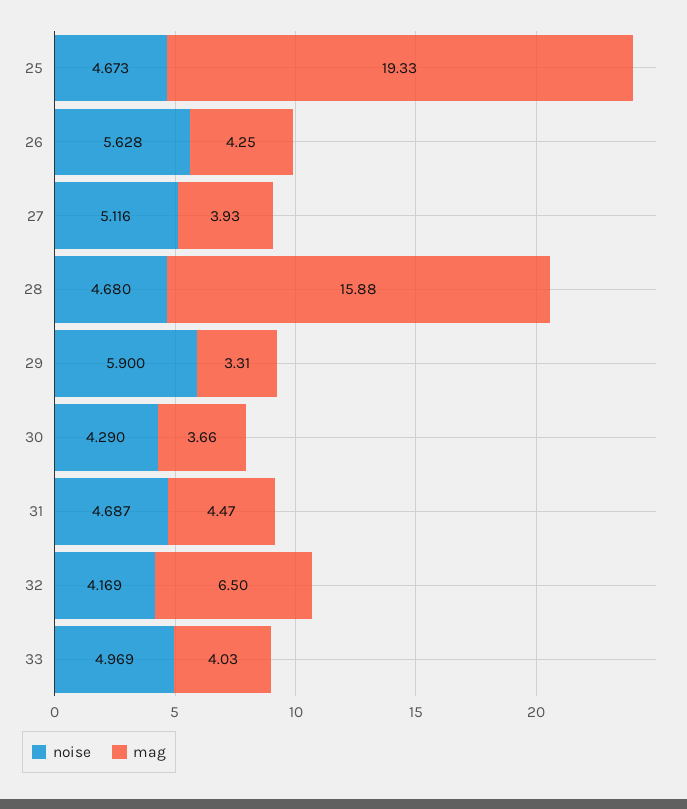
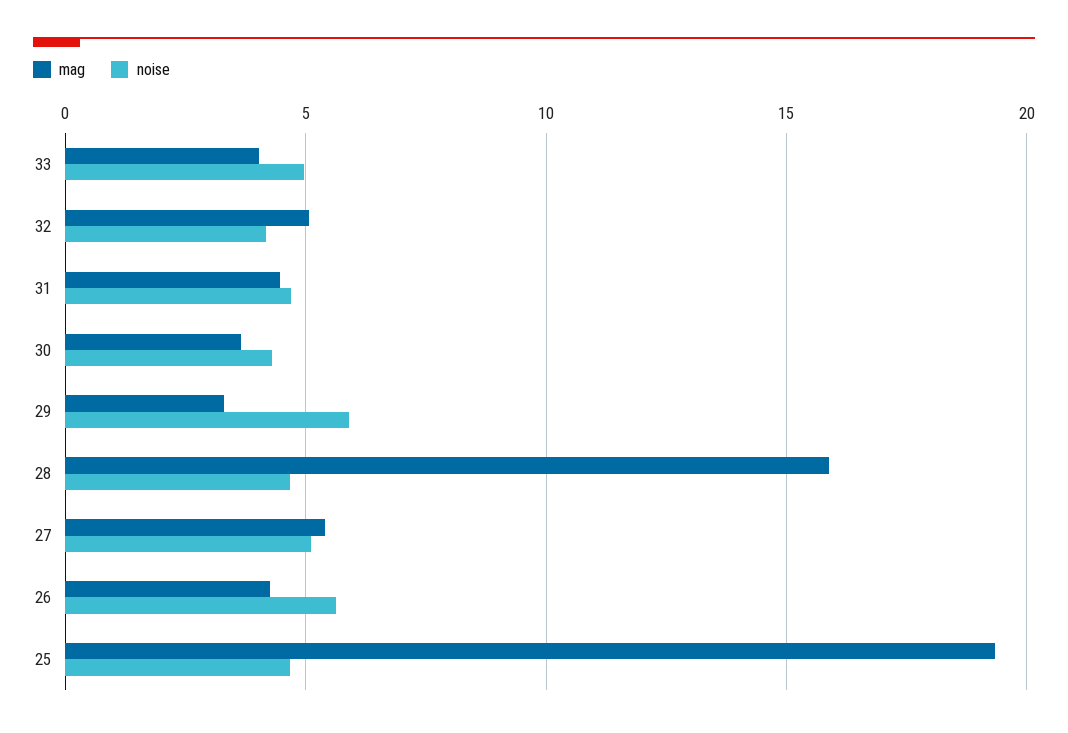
mag, 27: 3.93 -> 5.5
mag, 32: 6.5 -> 5

